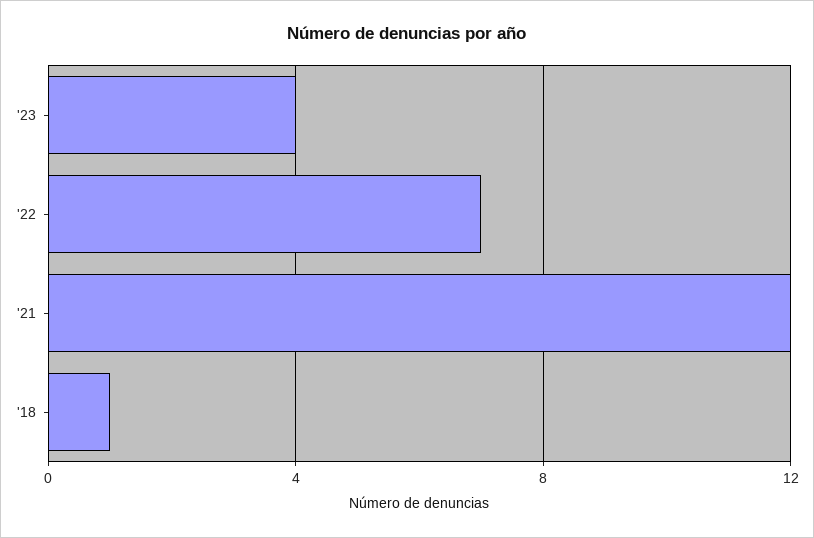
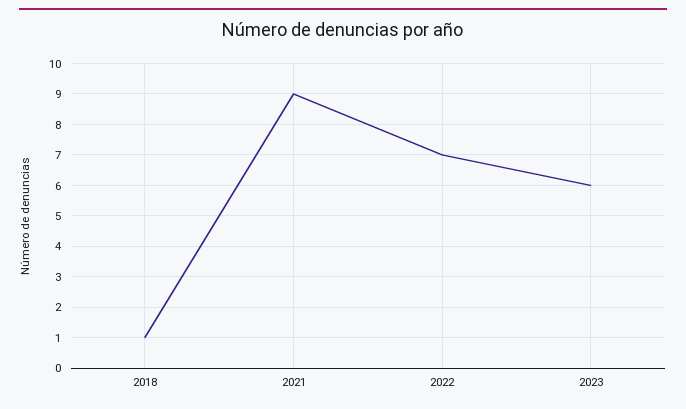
'23: 4 -> 6
'21: 12 -> 9

